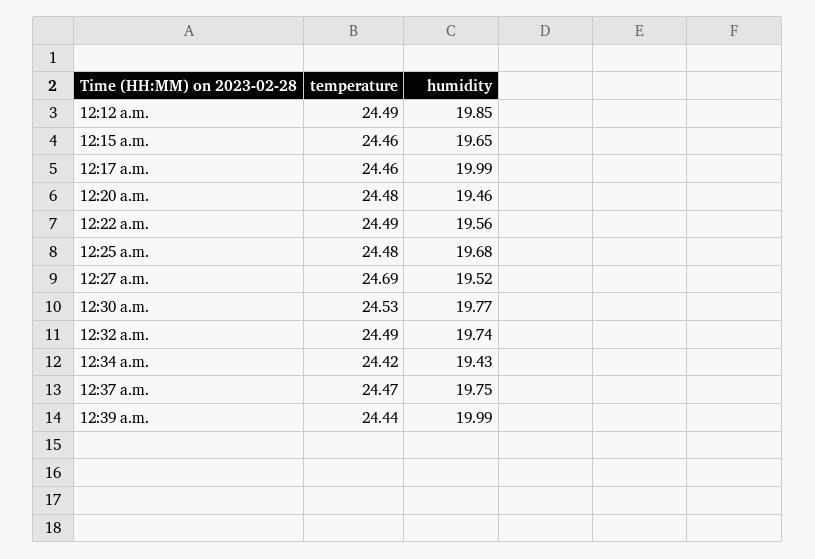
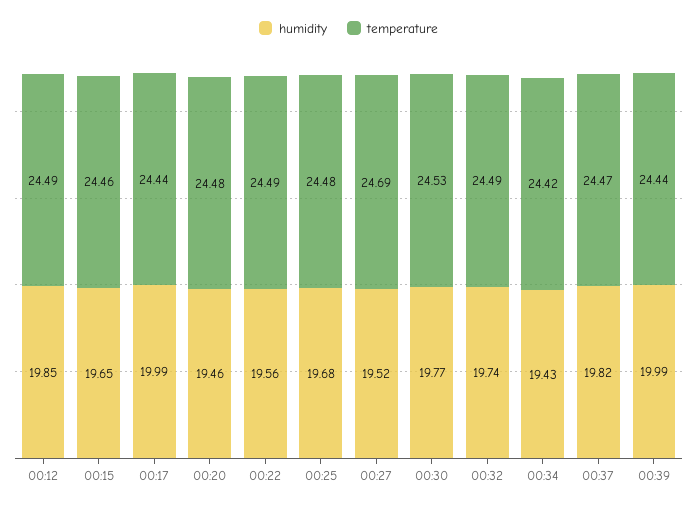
temperature, 12:17 a.m.: 24.46 -> 24.44
humidity, 12:37 a.m.: 19.75 -> 19.82

